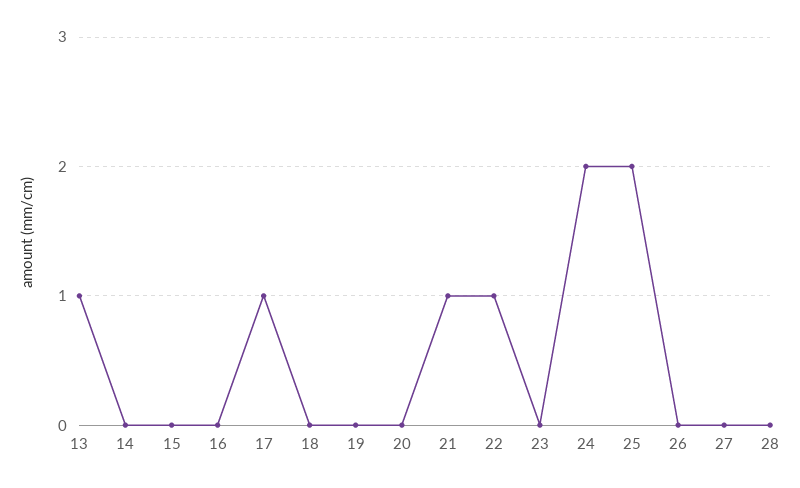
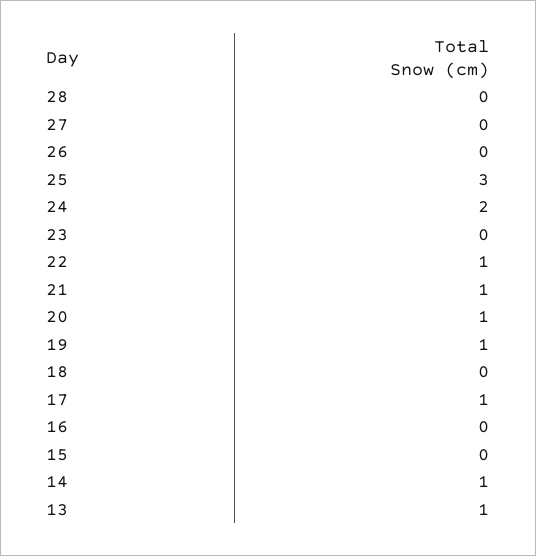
14: 0 -> 1
19: 0 -> 1
20: 0 -> 1
25: 2 -> 3

